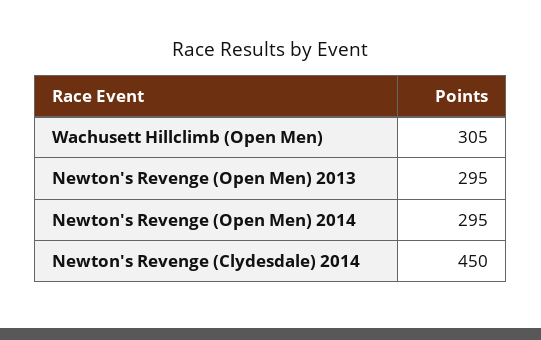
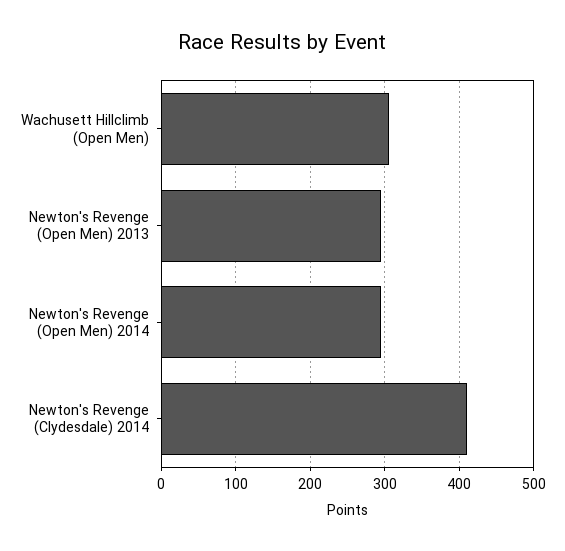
Newton's Revenge (Clydesdale) 2014: 450 -> 410

